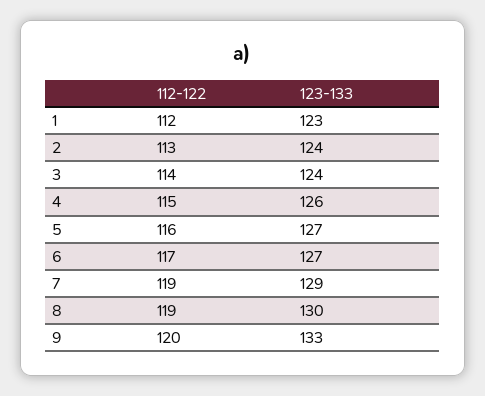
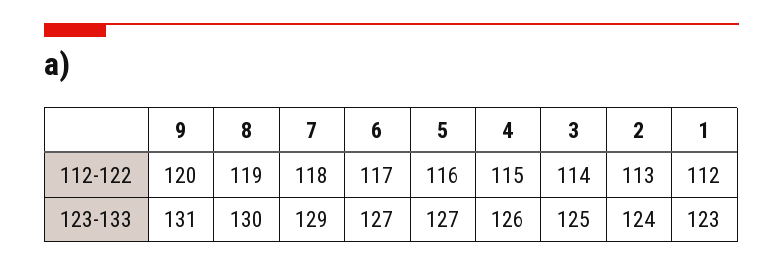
123-133, 3: 124 -> 125
112-122, 7: 119 -> 118
123-133, 9: 133 -> 131

